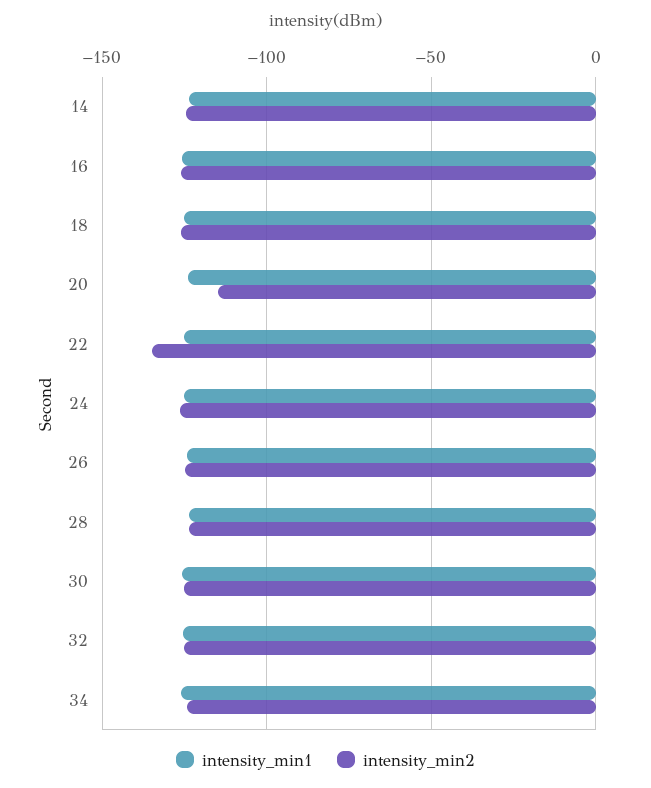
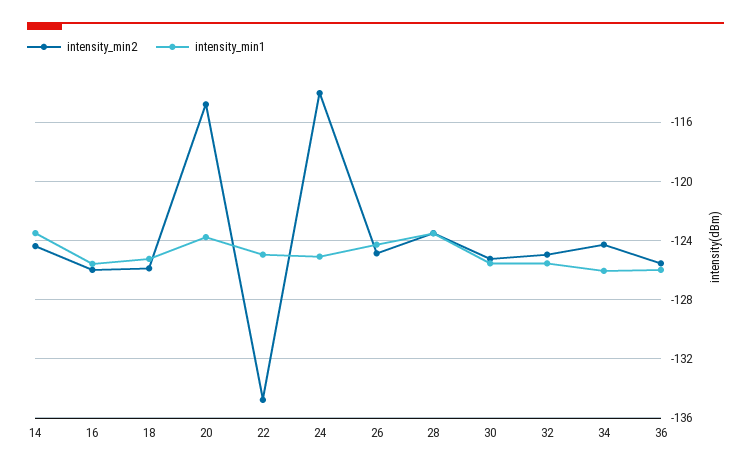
intensity_min2, 24: -125 -> -114
intensity_min2, 36: none -> -125.5
intensity_min1, 36: none -> -126

